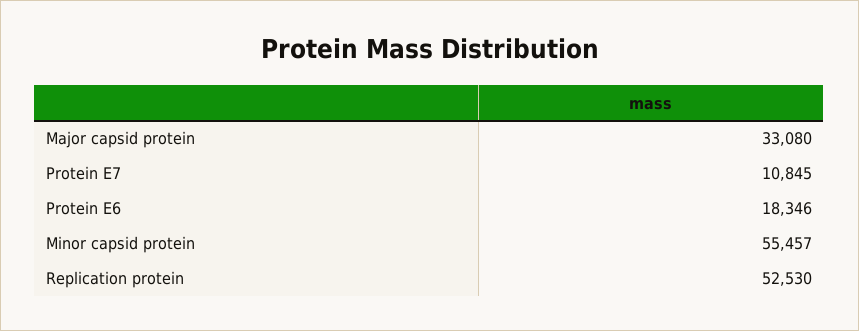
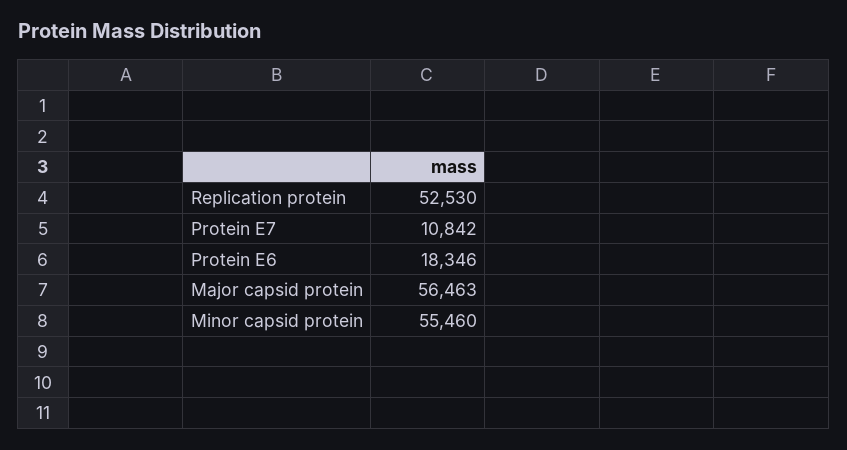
Major capsid protein: 33080 -> 56463
Protein E7: 10845 -> 10842
Minor capsid protein: 55457 -> 55460

